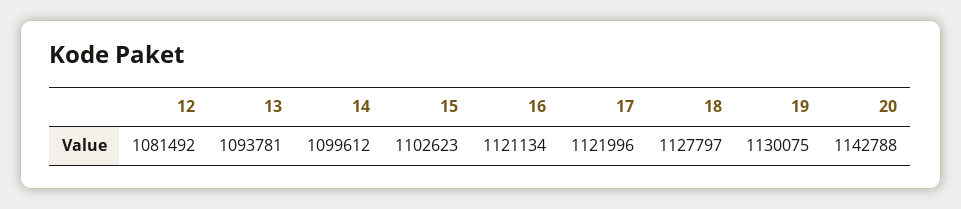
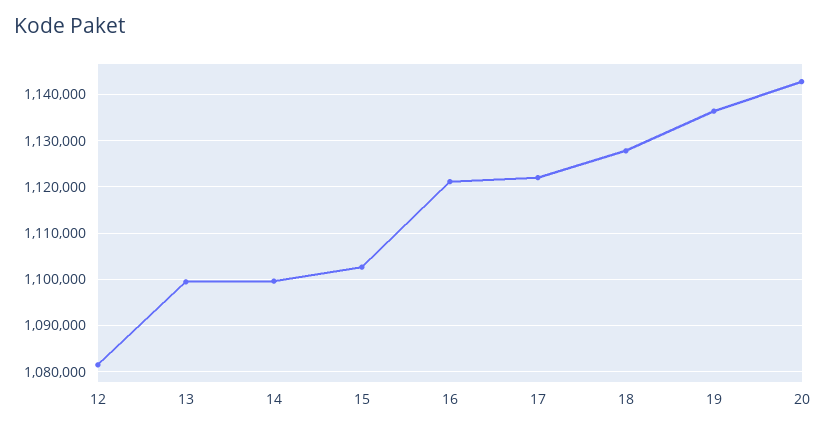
13: 1093781 -> 1100000
19: 1130075 -> 1136000

